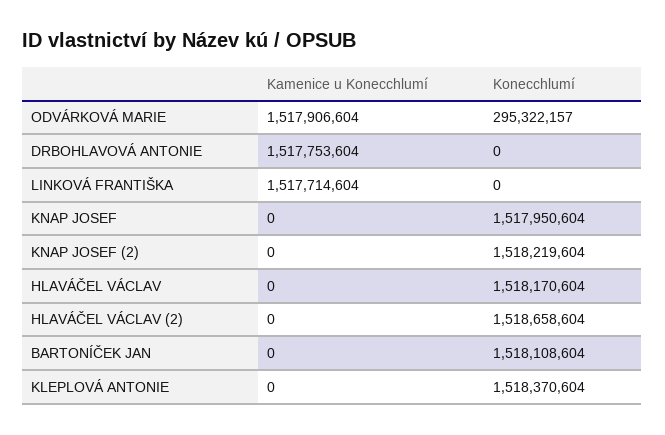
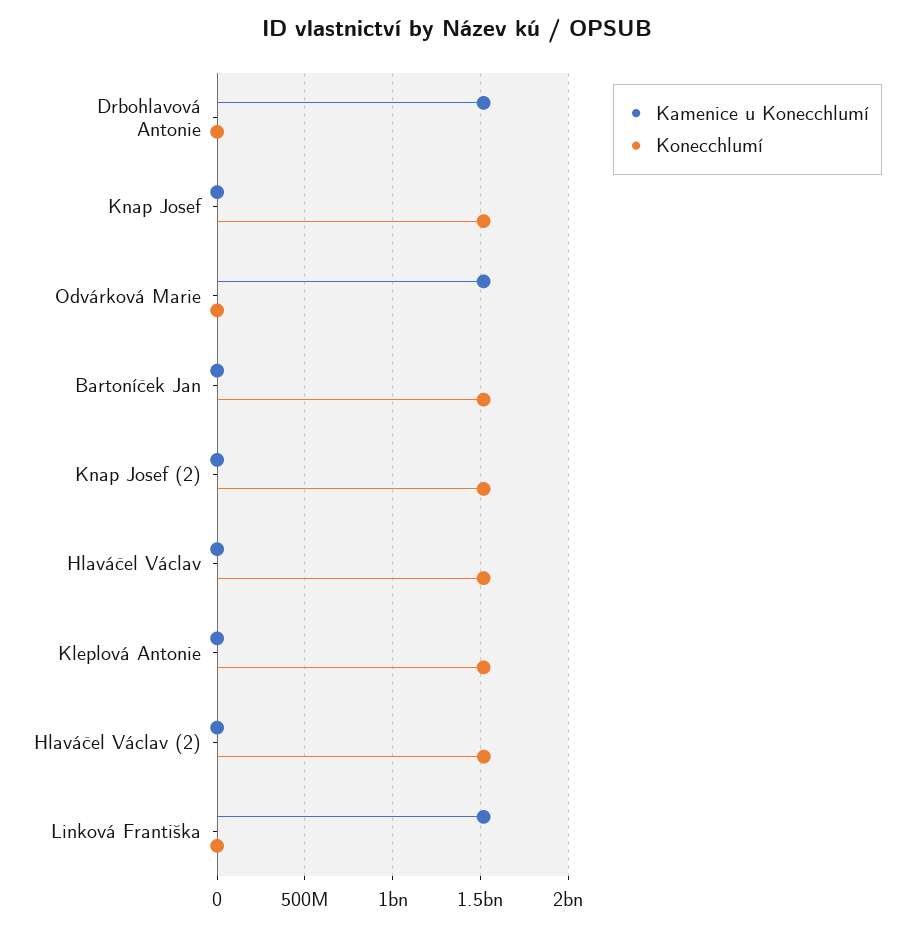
Konecchlumí, ODVÁRKOVÁ MARIE: 295322157 -> 0

